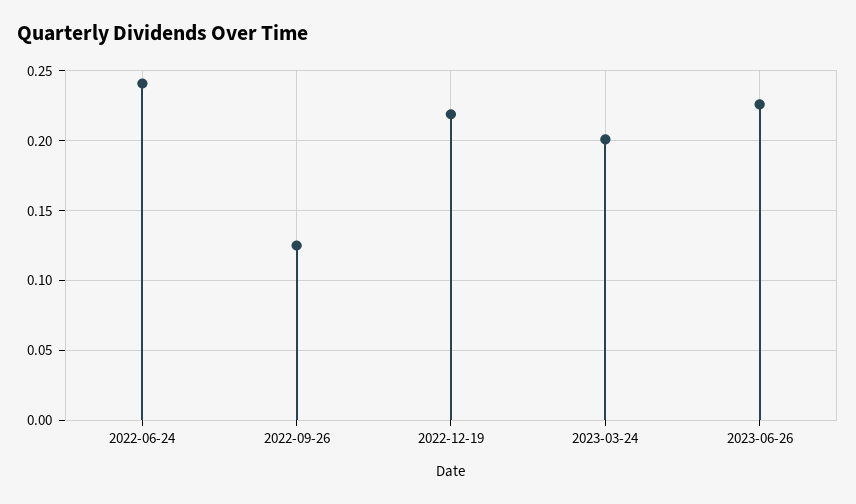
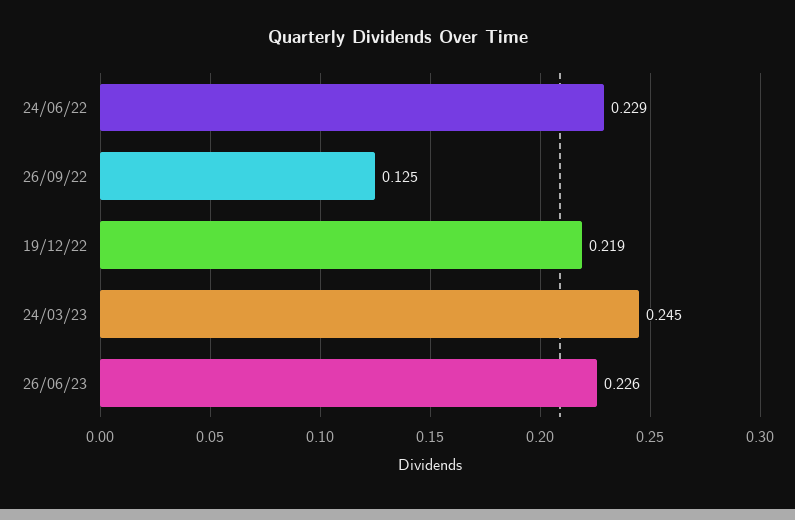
2022-06-24: 0.24 -> 0.229
2023-03-24: 0.2 -> 0.245

